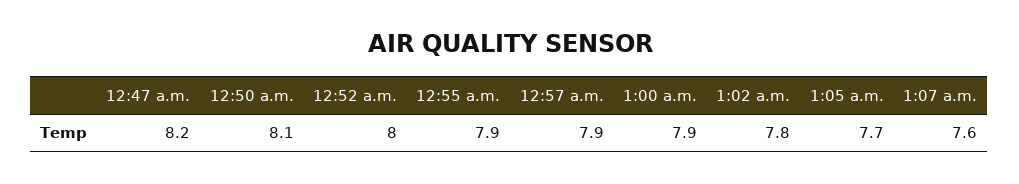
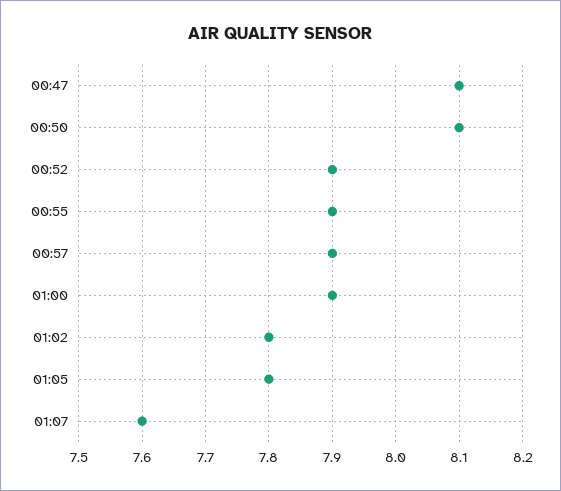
12:47 a.m.: 8.2 -> 8.1
12:52 a.m.: 8 -> 7.9
1:05 a.m.: 7.7 -> 7.8

